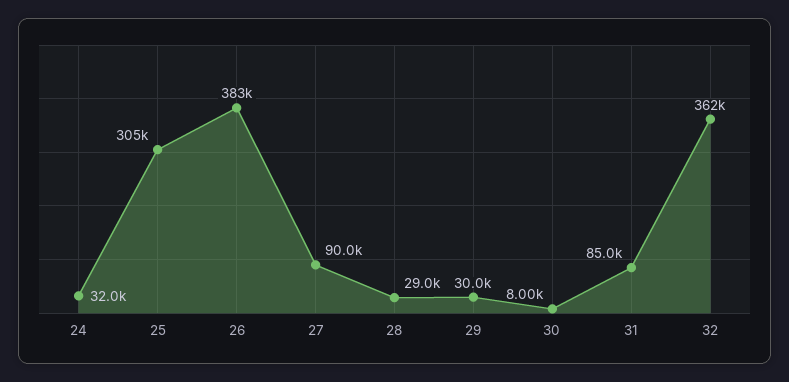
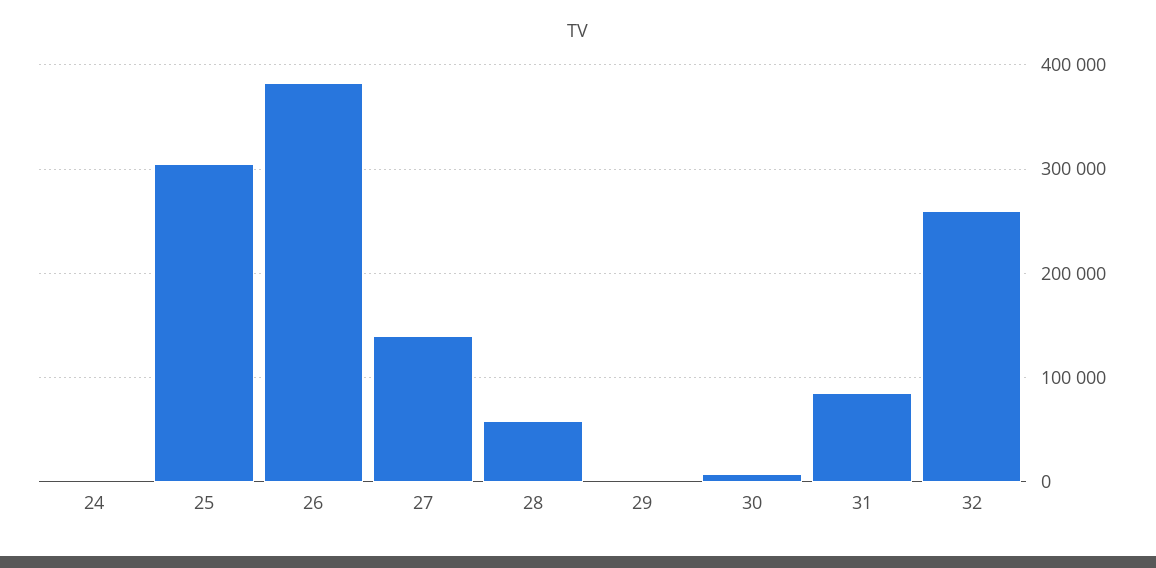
24: 32000 -> 0
27: 90000 -> 140000
28: 29000 -> 60000
29: 30000 -> 0
32: 362000 -> 260000

